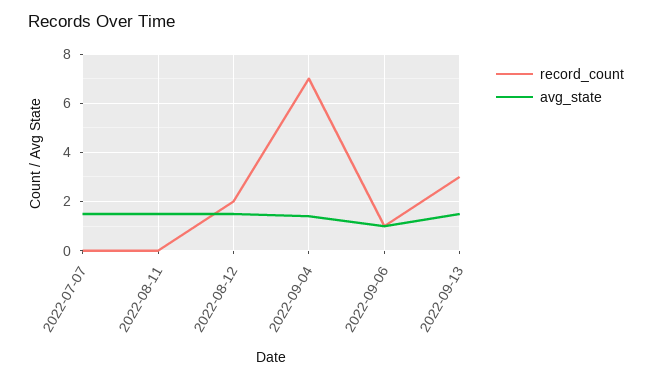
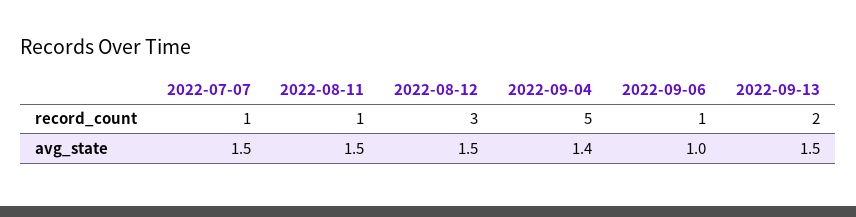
record_count, 2022-07-07: 0 -> 1
record_count, 2022-08-11: 0 -> 1
record_count, 2022-08-12: 2 -> 3
record_count, 2022-09-04: 7 -> 5
record_count, 2022-09-13: 3 -> 2

